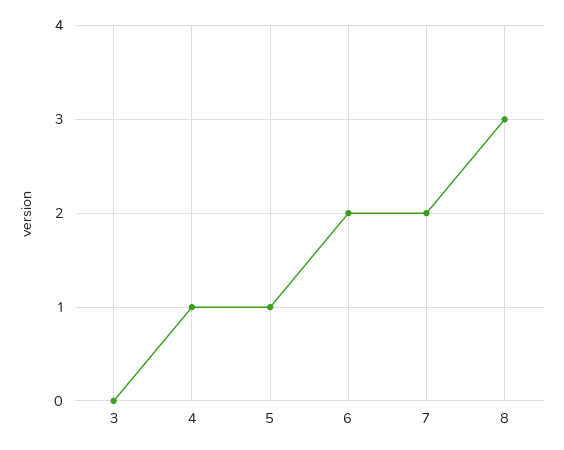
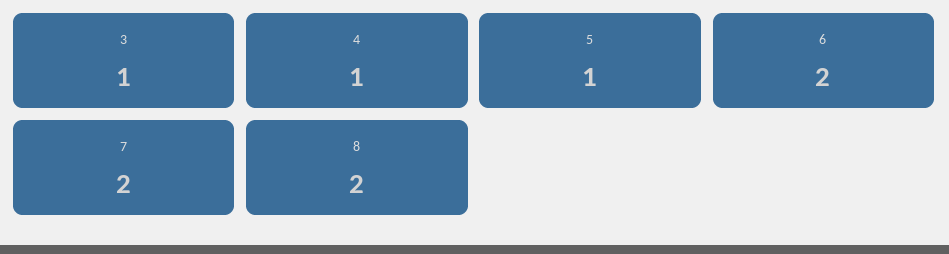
3: 0 -> 1
8: 3 -> 2

